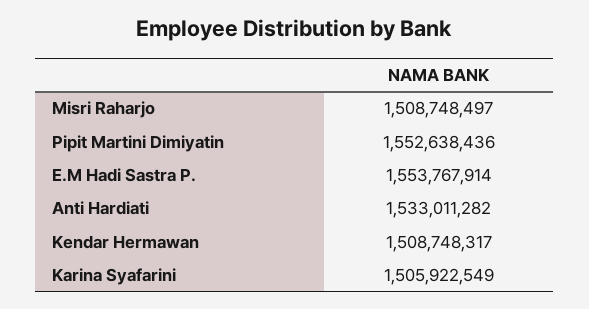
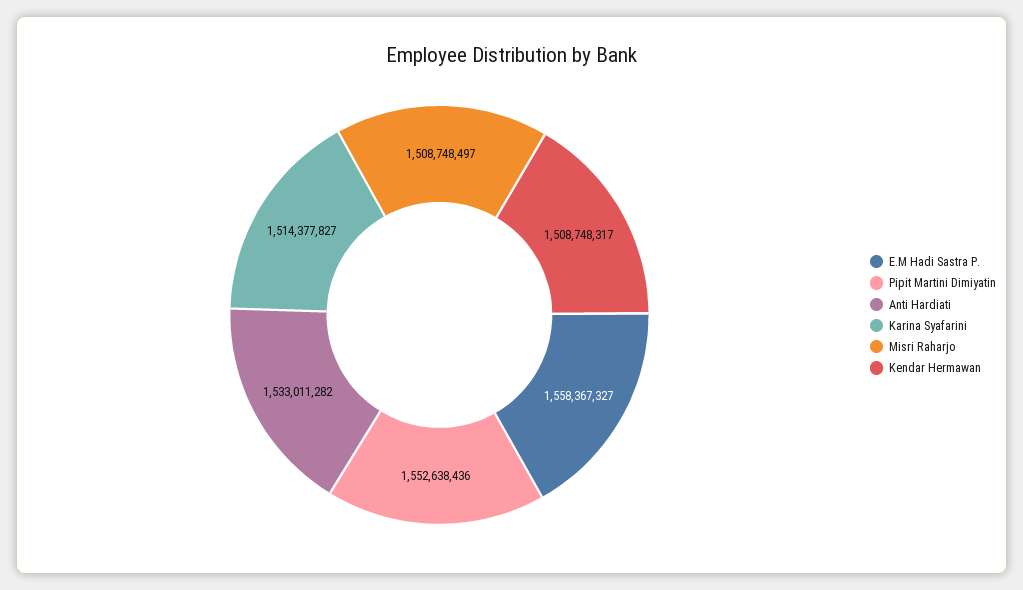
E.M Hadi Sastra P.: 1553767914 -> 1558367327
Karina Syafarini: 1505922549 -> 1514377827

